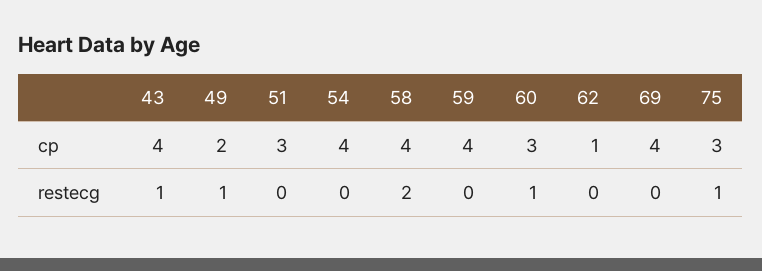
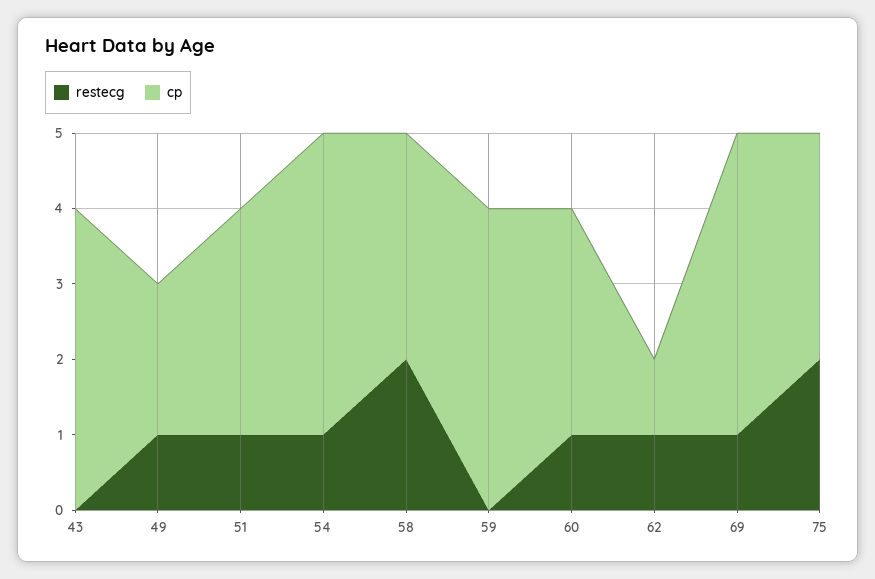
cp, 58: 4 -> 3
restecg, 43: 1 -> 0
restecg, 51: 0 -> 1
restecg, 54: 0 -> 1
restecg, 62: 0 -> 1
restecg, 69: 0 -> 1
restecg, 75: 1 -> 2

